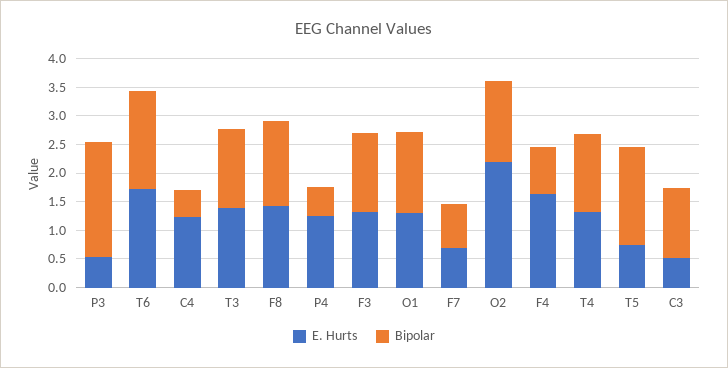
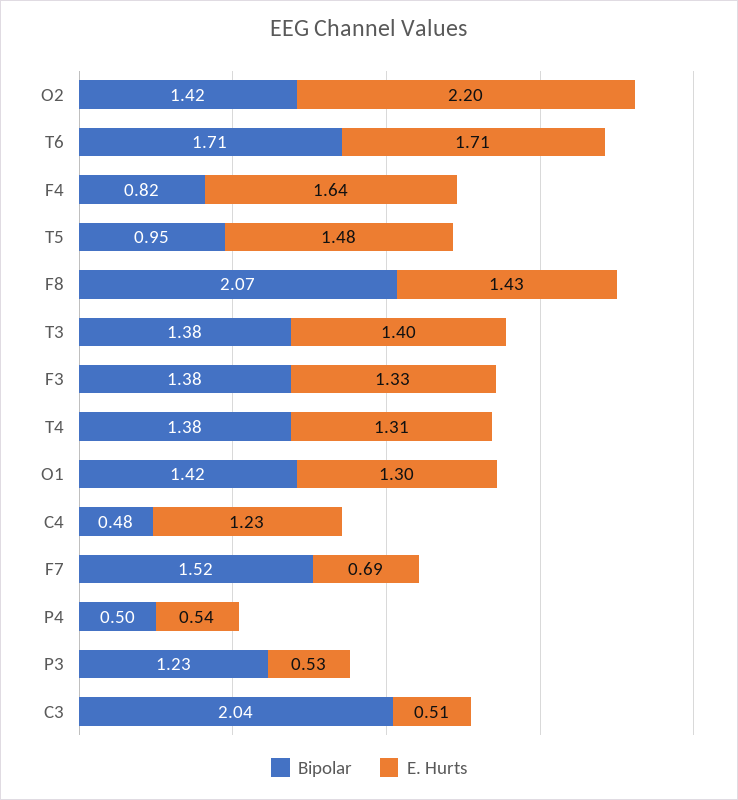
Bipolar, P3: 2 -> 1.23
Bipolar, F8: 1.5 -> 2.07
E. Hurts, P4: 1.25 -> 0.54
Bipolar, F7: 0.75 -> 1.52
E. Hurts, T5: 0.75 -> 1.48
Bipolar, T5: 1.75 -> 0.95
Bipolar, C3: 1.25 -> 2.04

